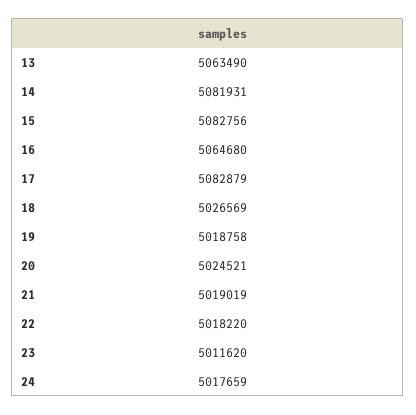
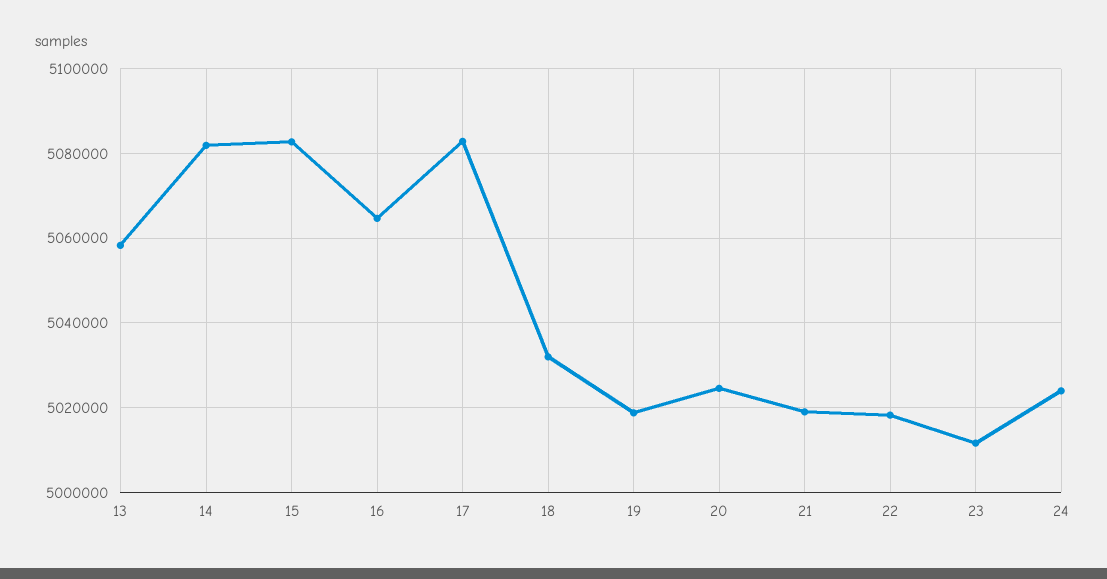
13: 5063490 -> 5058000
18: 5026569 -> 5032000
24: 5017659 -> 5024000

